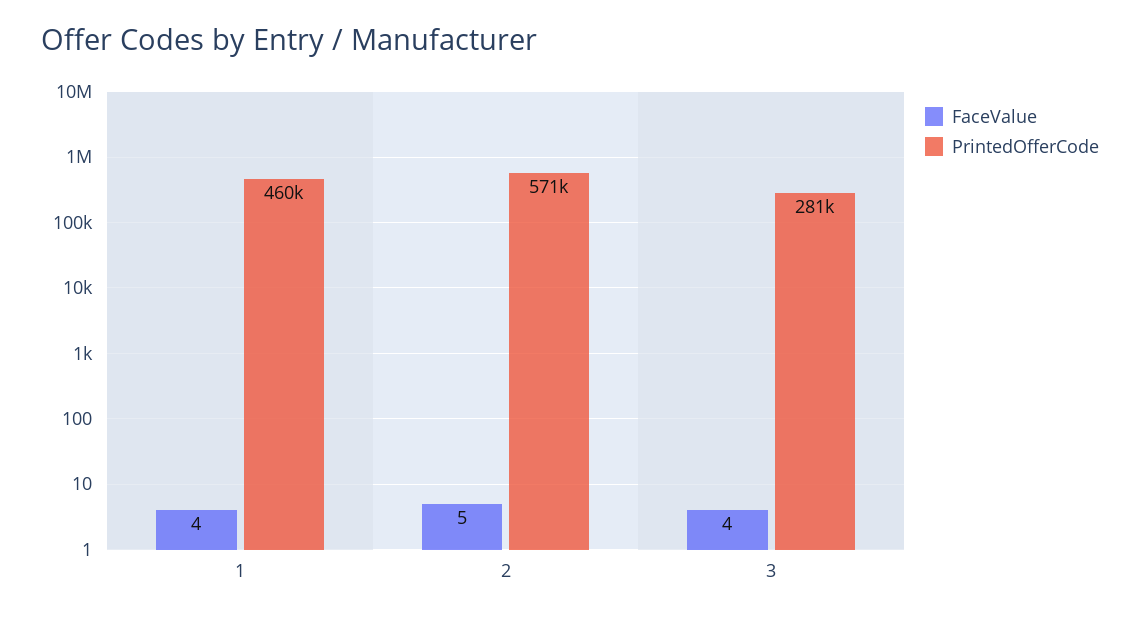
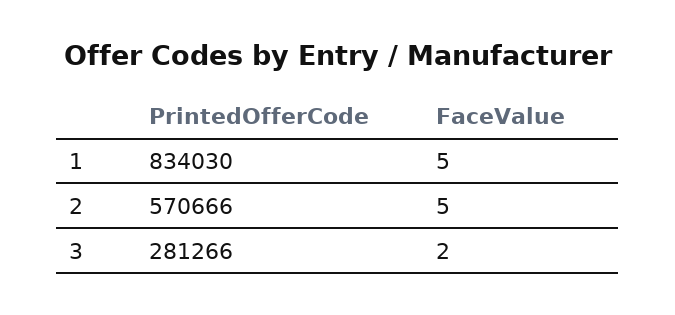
FaceValue, 1: 4 -> 5
PrintedOfferCode, 1: 460000 -> 834030
FaceValue, 3: 4 -> 2

